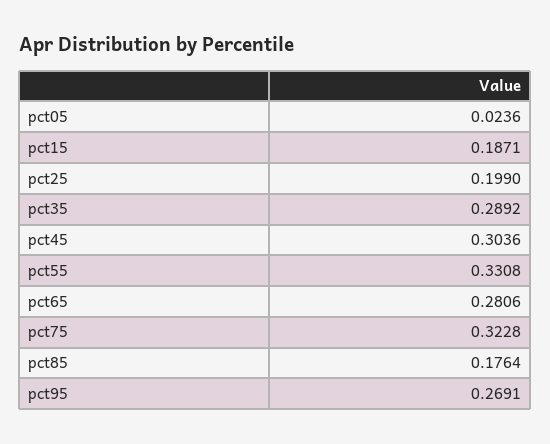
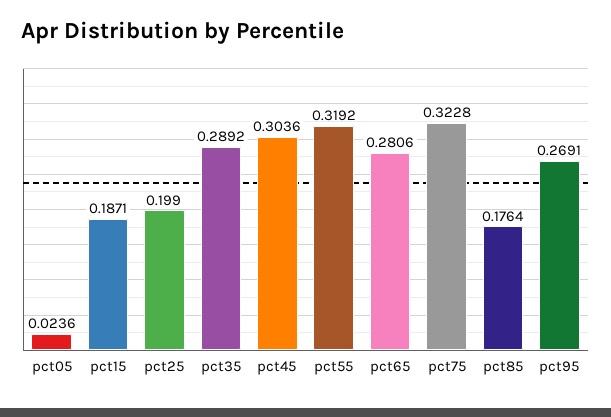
pct55: 0.3308 -> 0.3192

